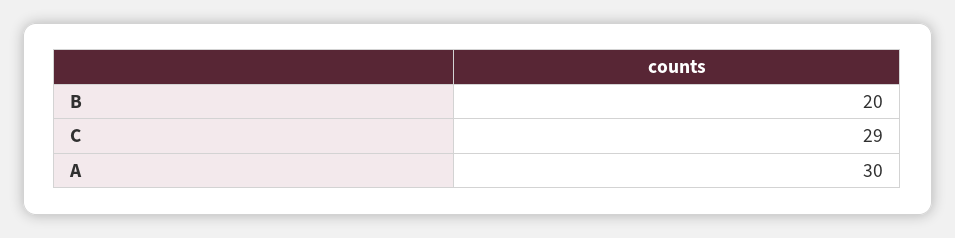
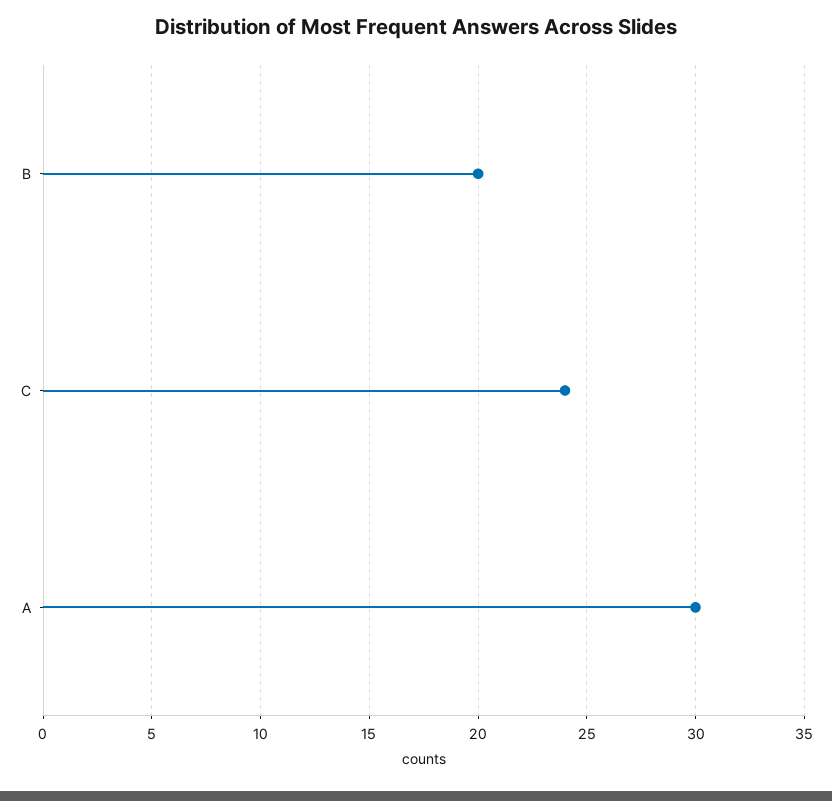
C: 29 -> 24

